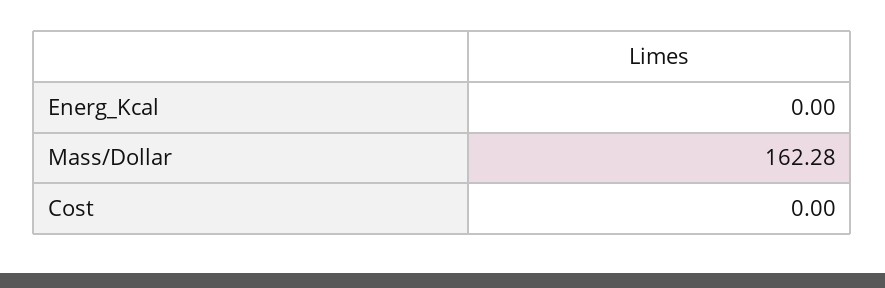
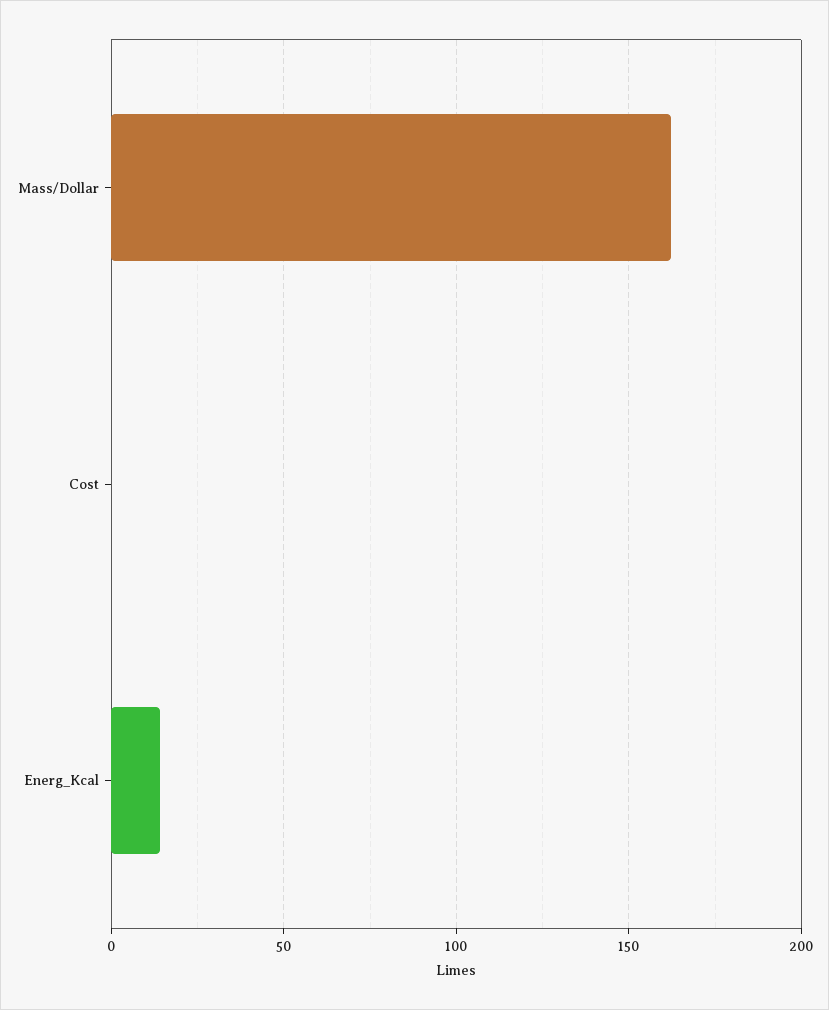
Energ_Kcal: 0 -> 15

